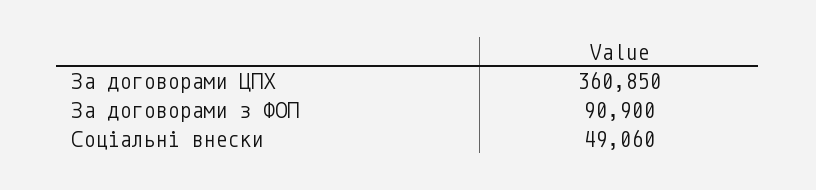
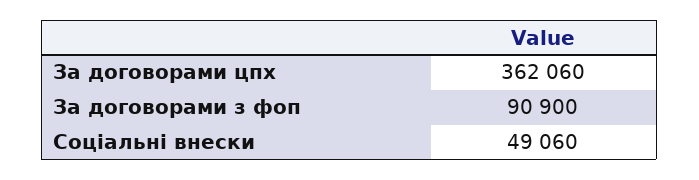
За договорами ЦПХ: 360850 -> 362060

